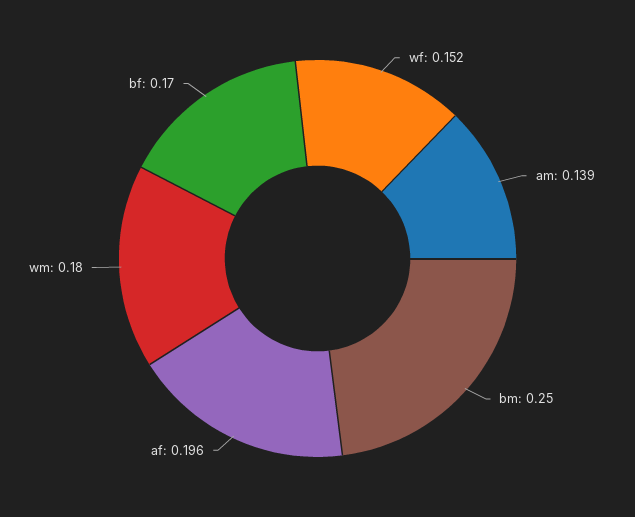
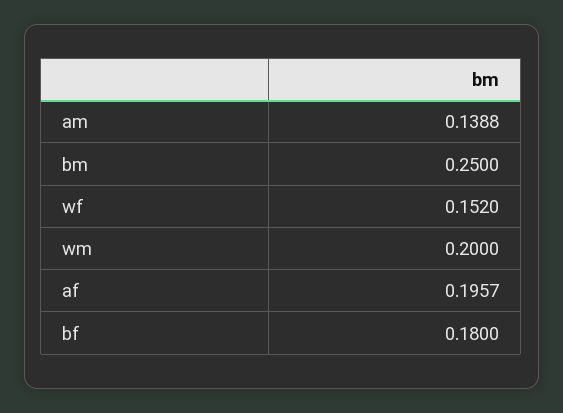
wm: 0.18 -> 0.2
bf: 0.17 -> 0.18

